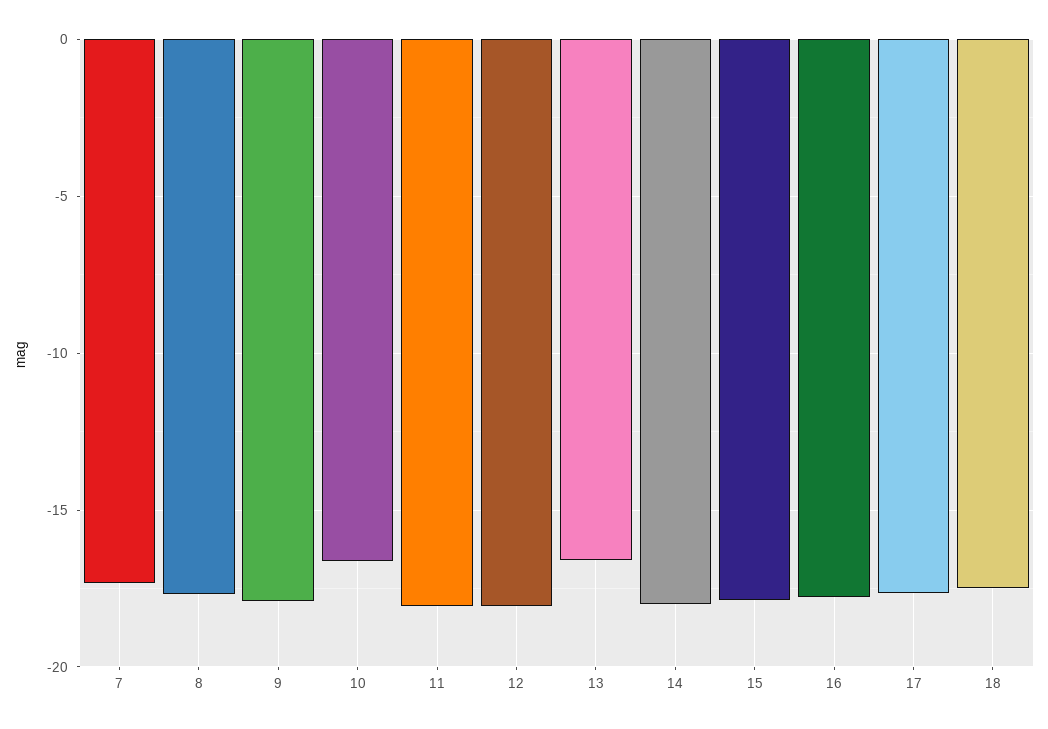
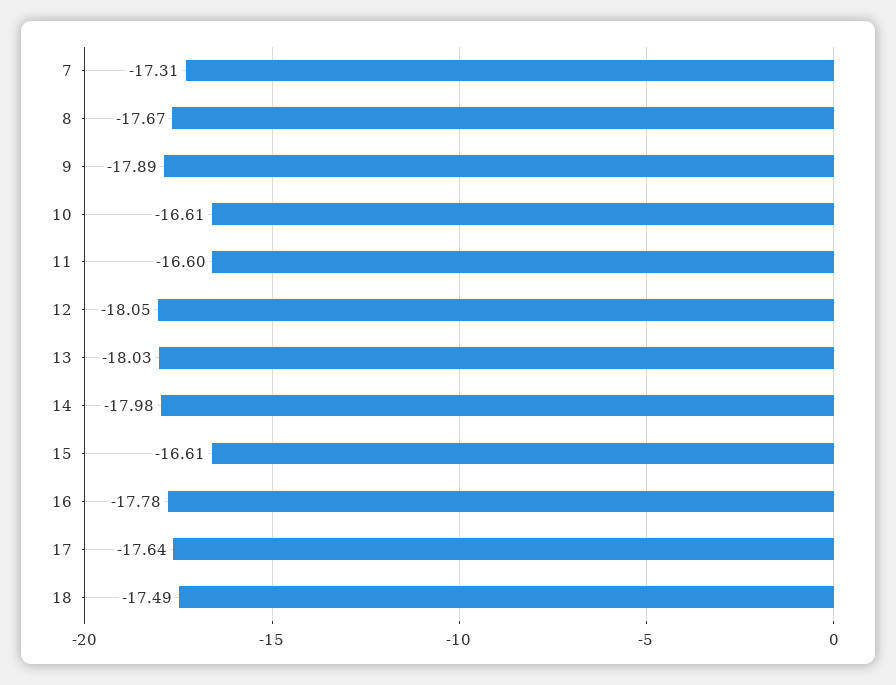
11: -18 -> -16.6
13: -16.5 -> -18.03
15: -18 -> -16.61

